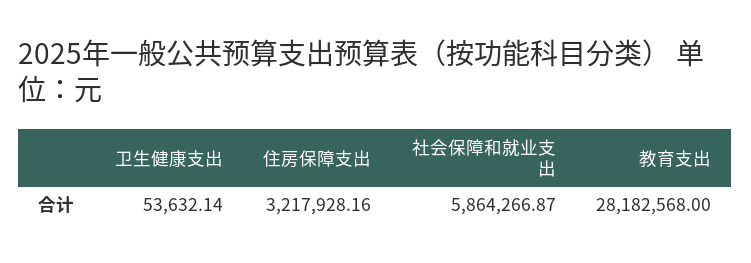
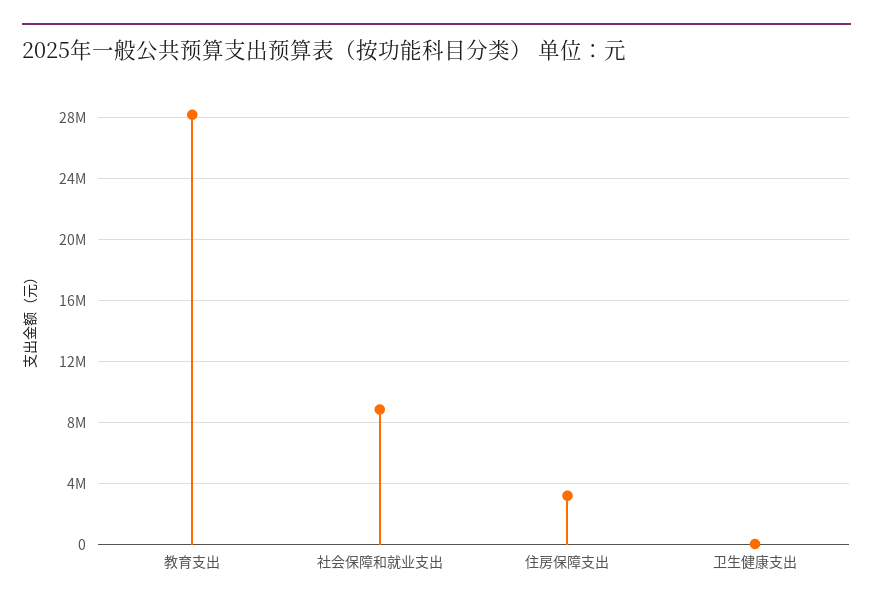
社会保障和就业支出: 5864266.87 -> 9000000

